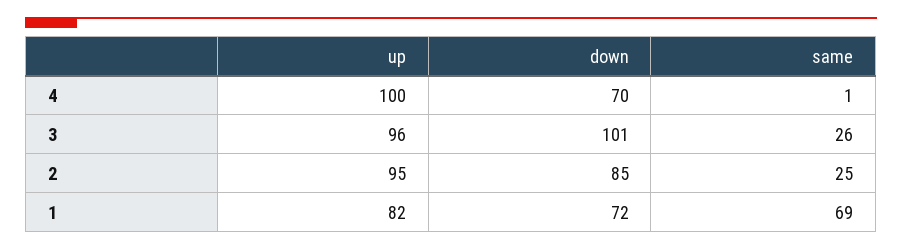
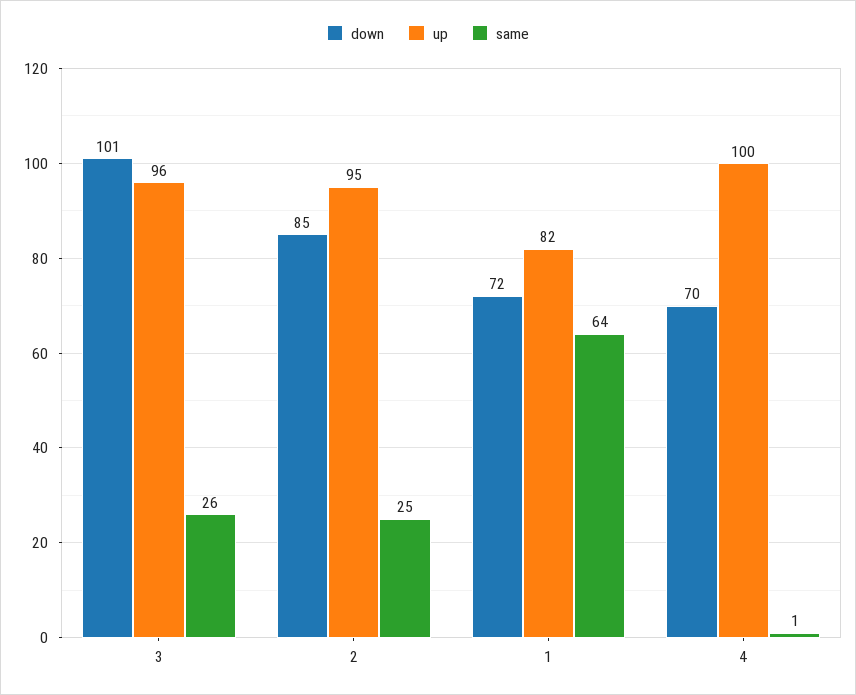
same, 1: 69 -> 64

